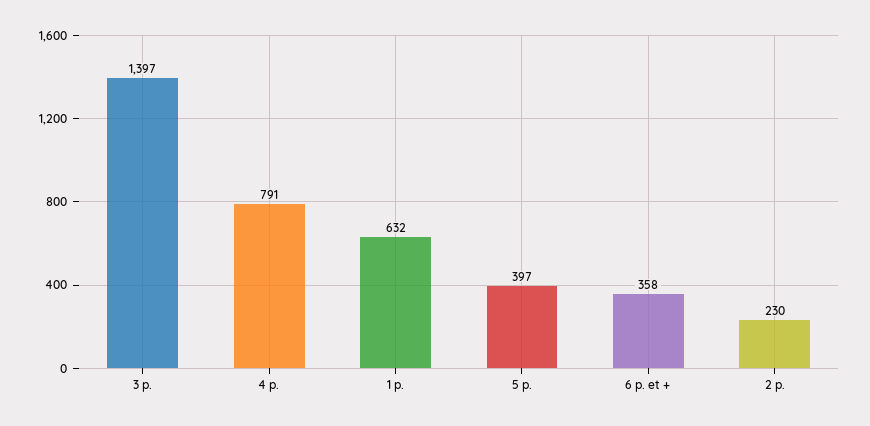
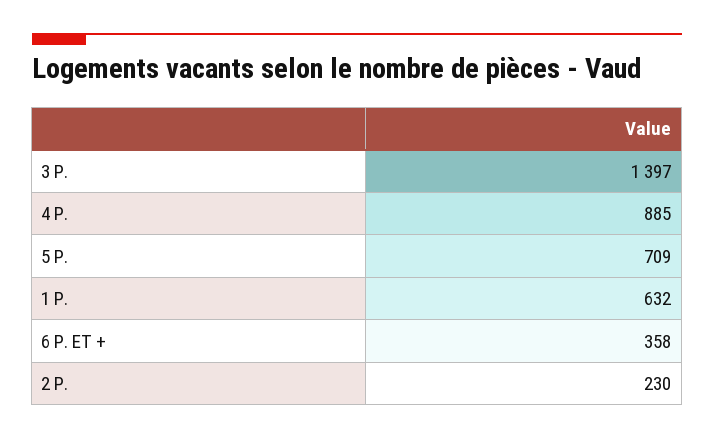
4 p.: 791 -> 885
5 p.: 397 -> 709

